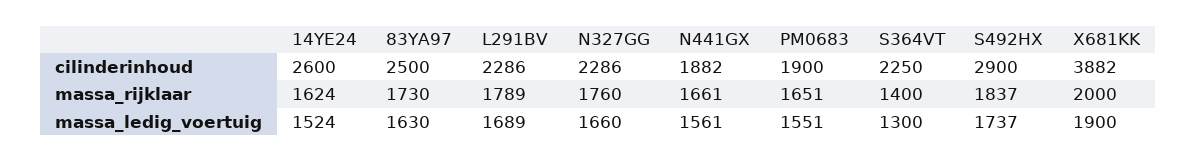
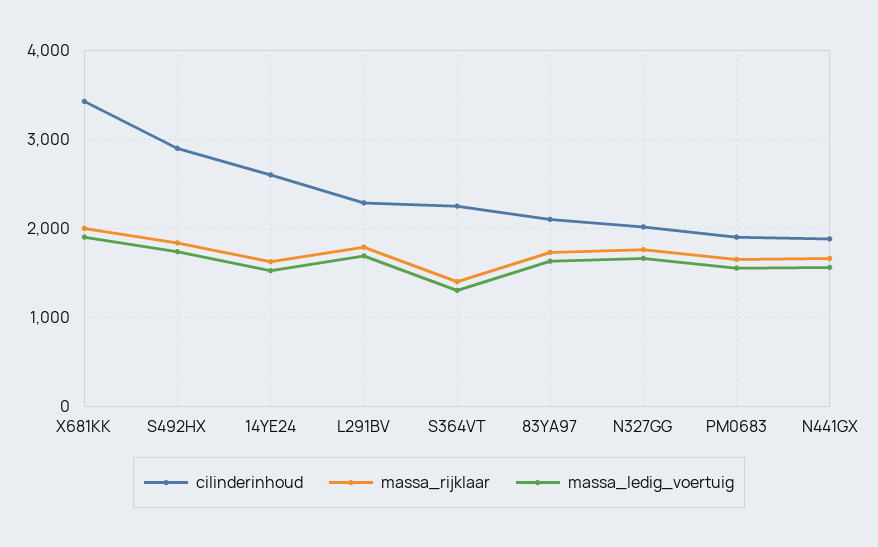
cilinderinhoud, 83YA97: 2500 -> 2100
cilinderinhoud, N327GG: 2286 -> 2000
cilinderinhoud, X681KK: 3882 -> 3400

